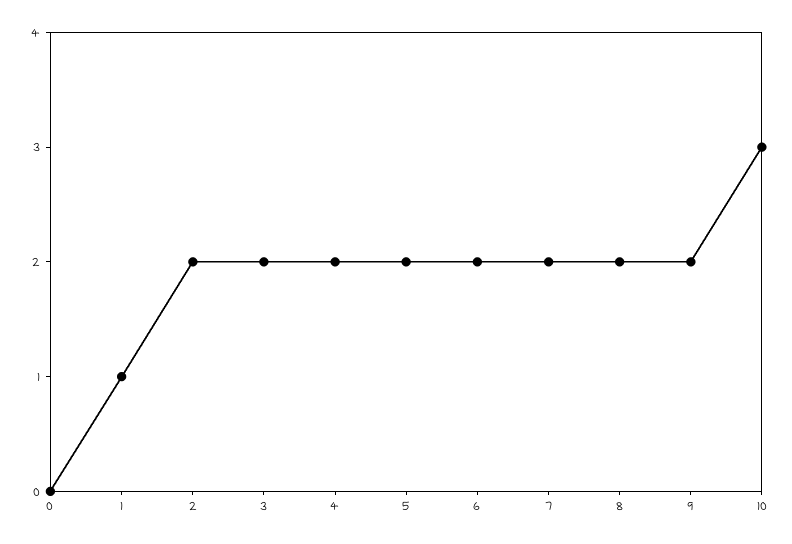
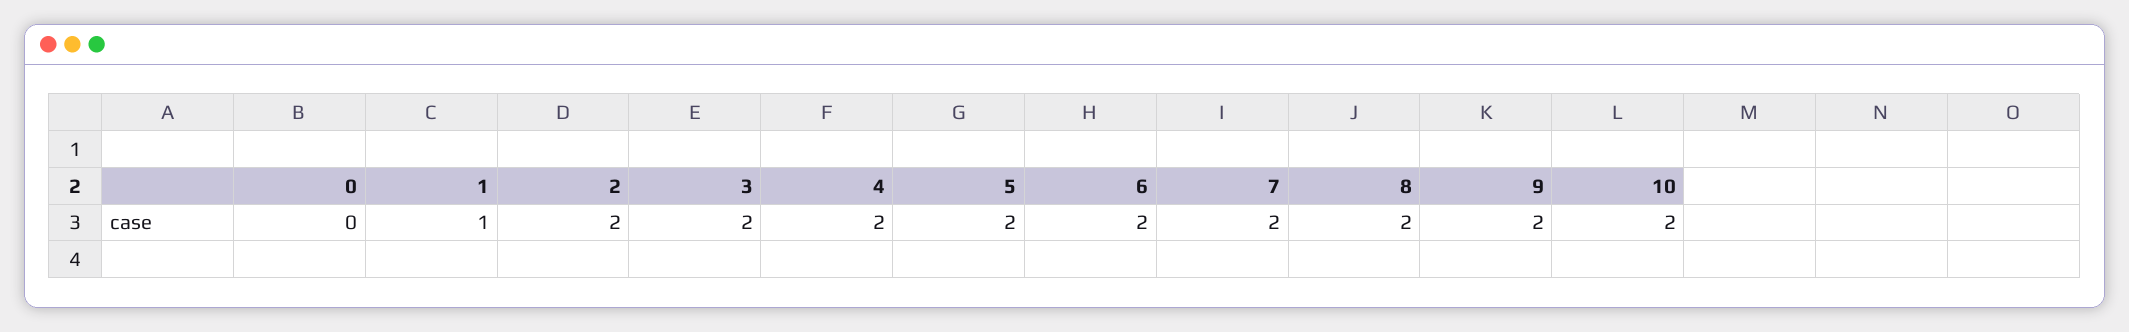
10: 3 -> 2

